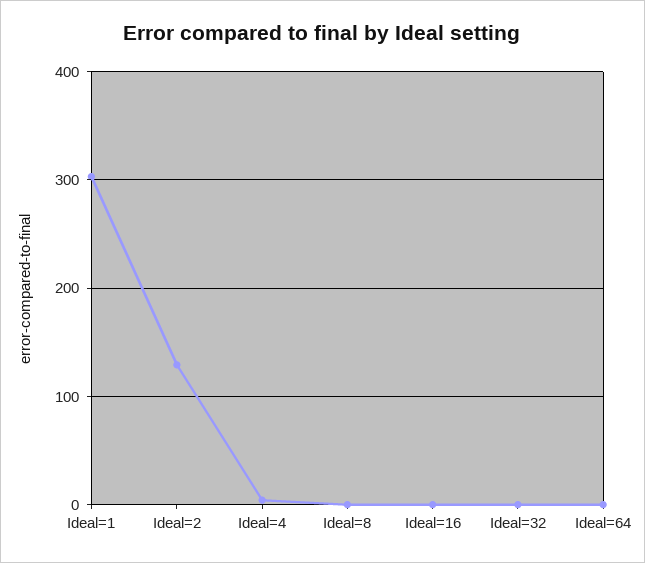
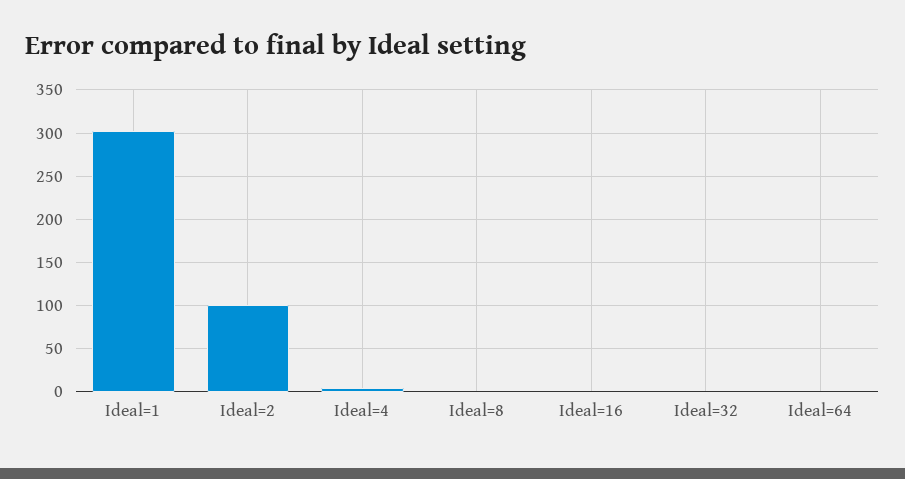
Ideal=2: 130 -> 100

